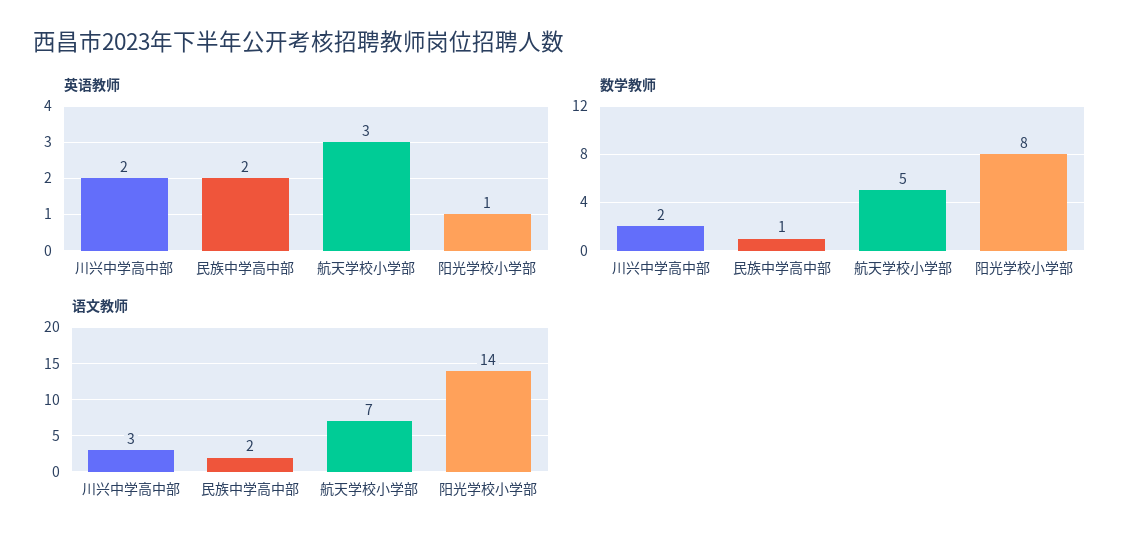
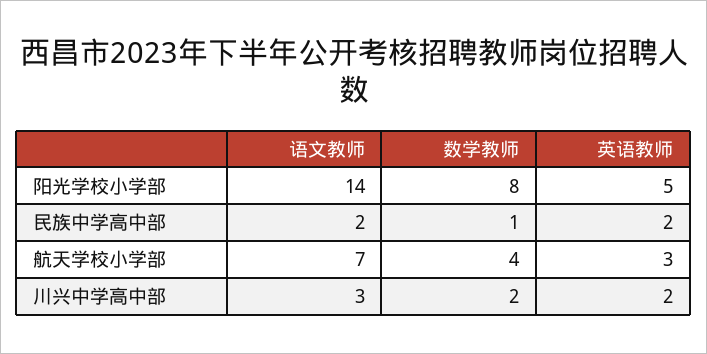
英语教师, 阳光学校小学部: 1 -> 5
数学教师, 航天学校小学部: 5 -> 4

